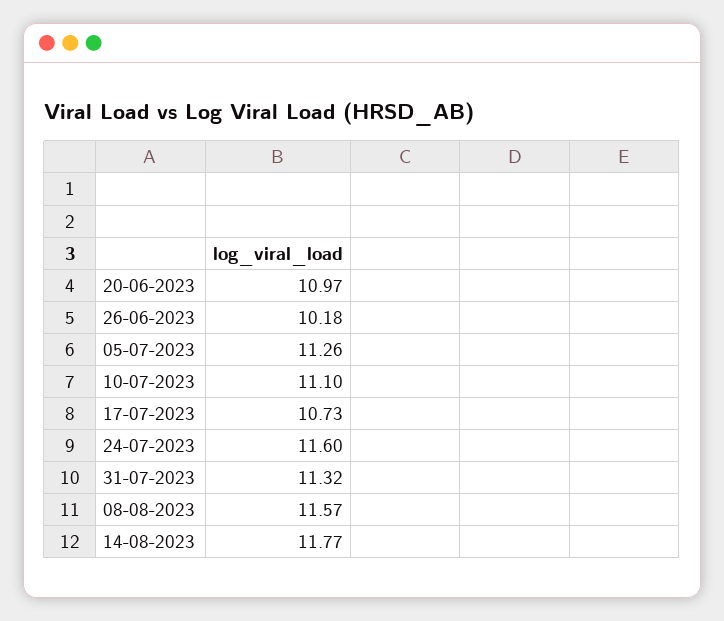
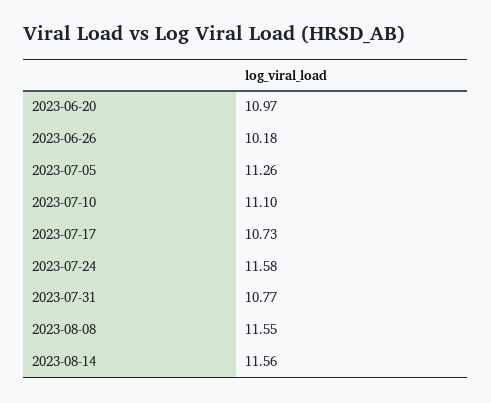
24-07-2023: 11.6 -> 11.58
31-07-2023: 11.32 -> 10.77
08-08-2023: 11.57 -> 11.55
14-08-2023: 11.77 -> 11.56

